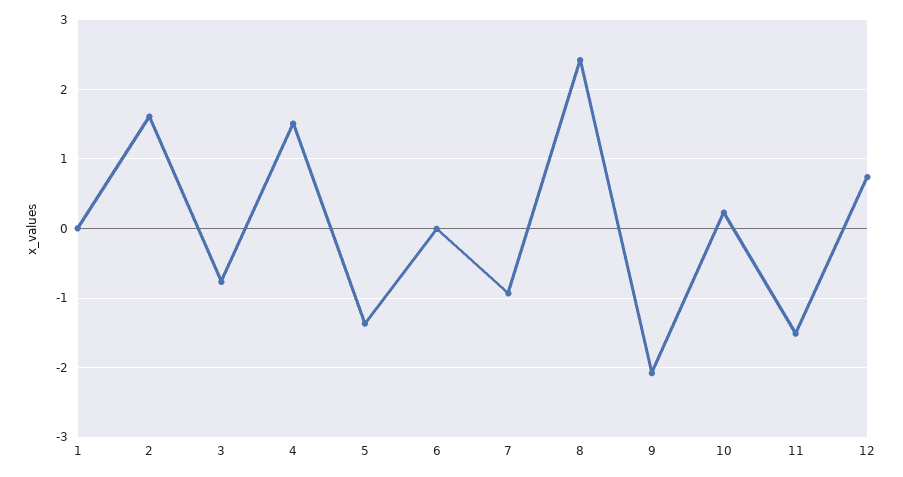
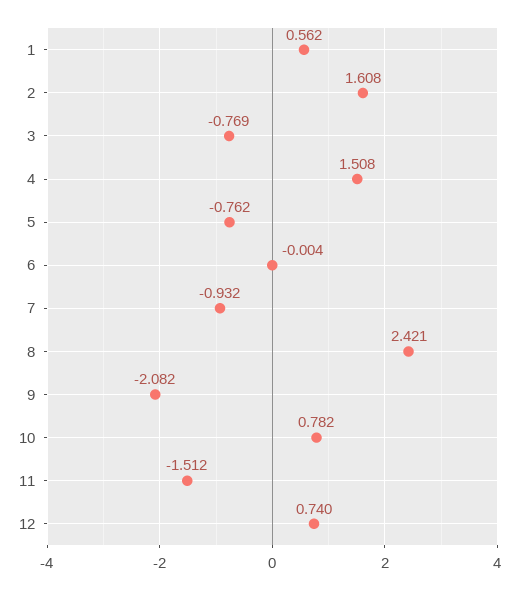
1: 0 -> 0.562
5: -1.4 -> -0.762
10: 0.2 -> 0.782

